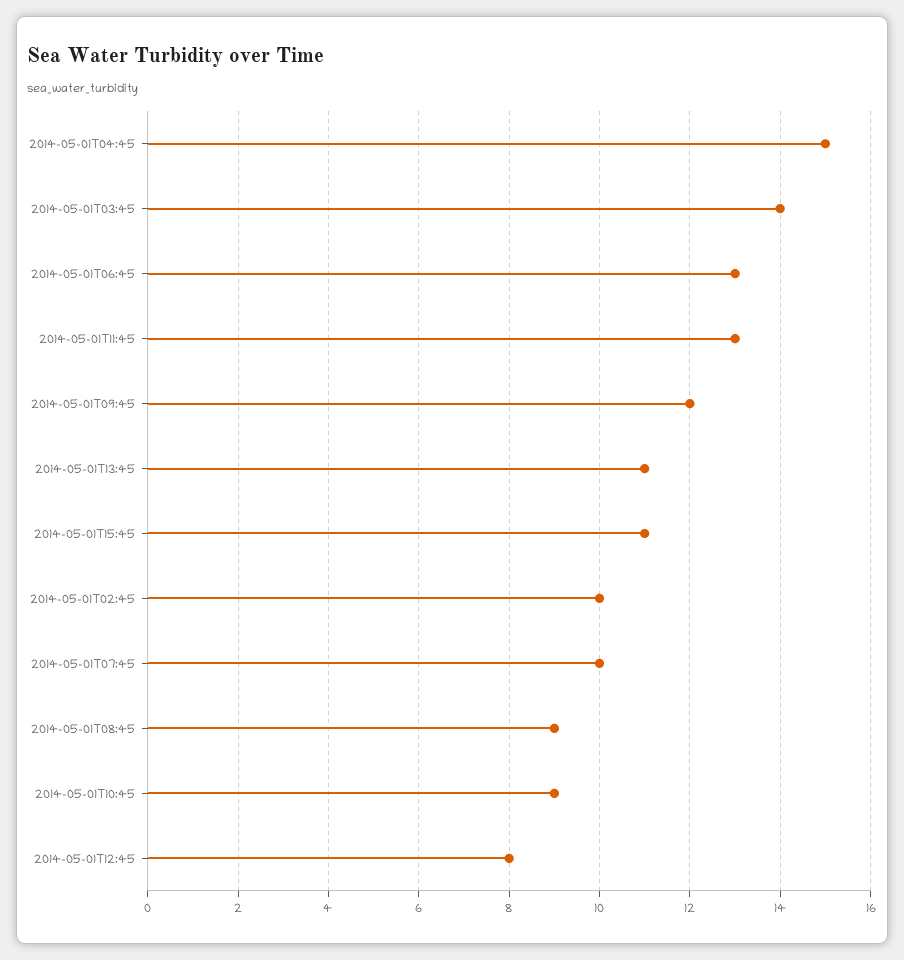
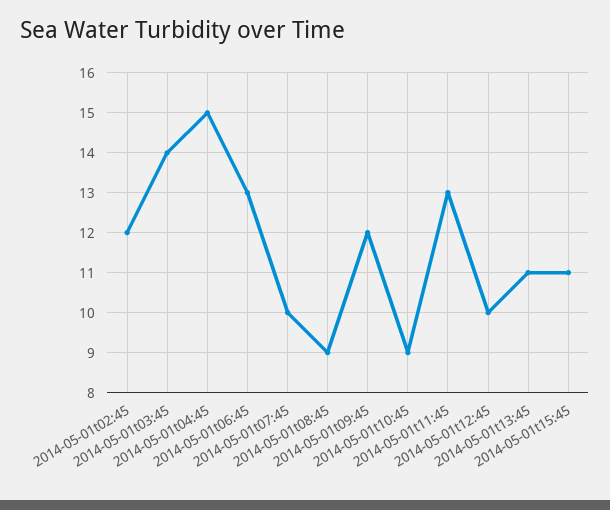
2014-05-01T02:45: 10 -> 12
2014-05-01T12:45: 8 -> 10

